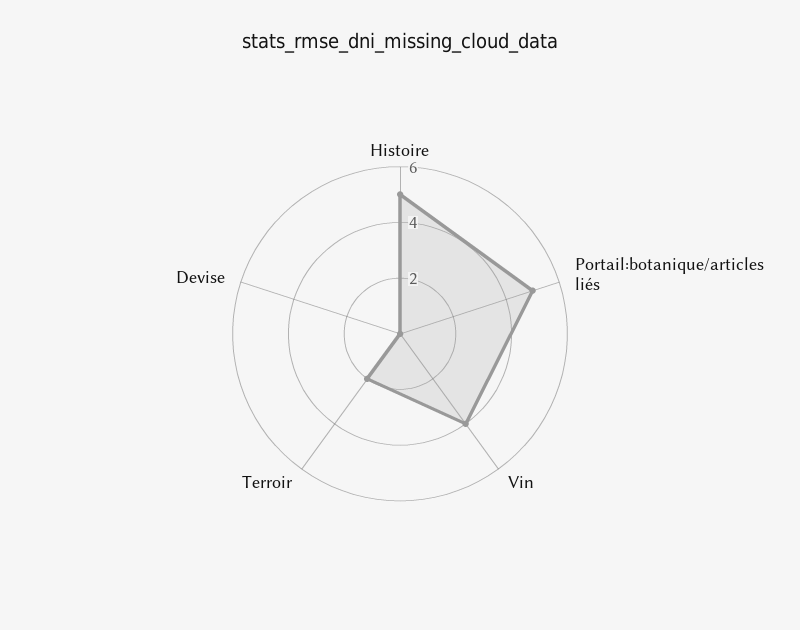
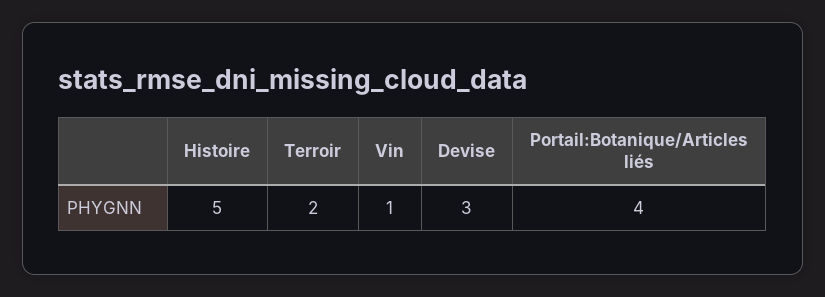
Portail:botanique/articles liés: 5 -> 4
Vin: 4 -> 1
Devise: 0 -> 3

